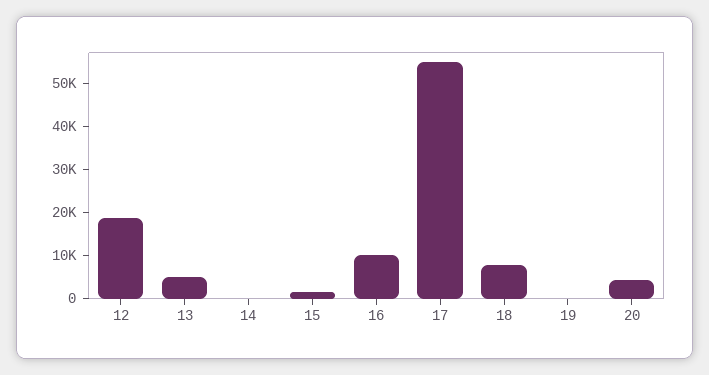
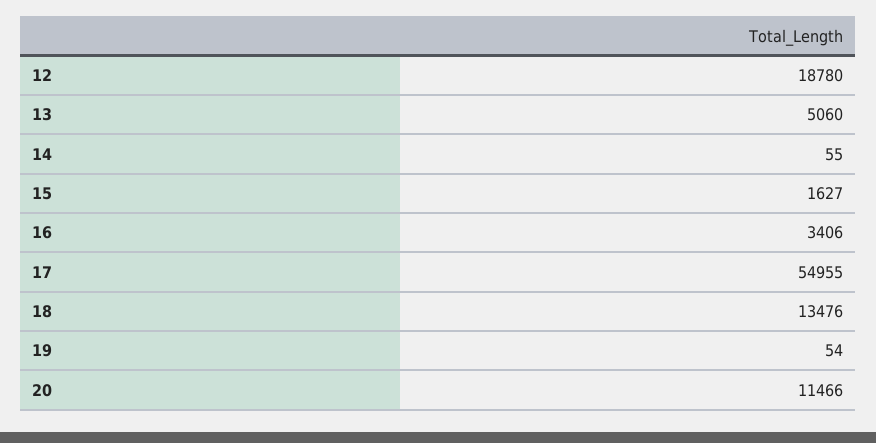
16: 10000 -> 3406
18: 8000 -> 13476
20: 4000 -> 11466

